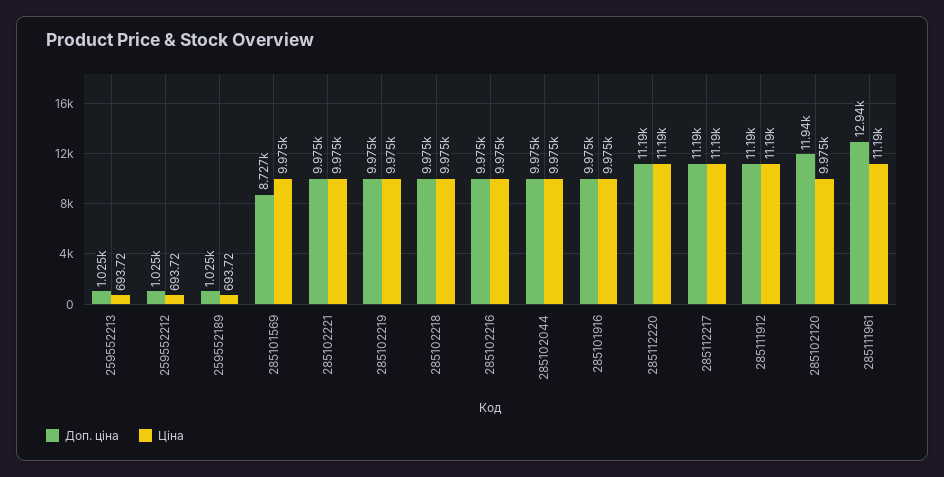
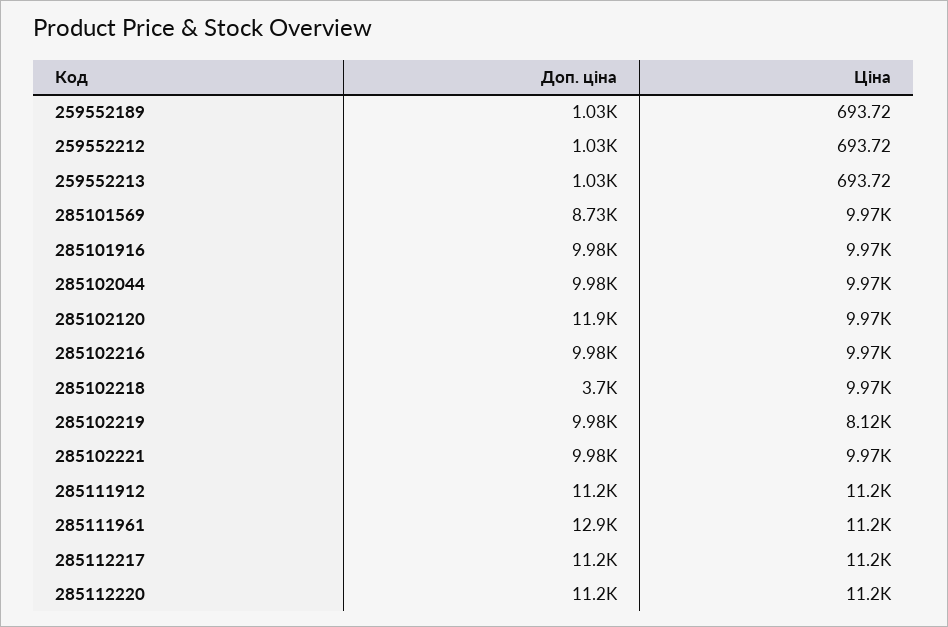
Ціна, 285102219: 9975 -> 8120
Доп. ціна, 285102218: 9975 -> 3700

